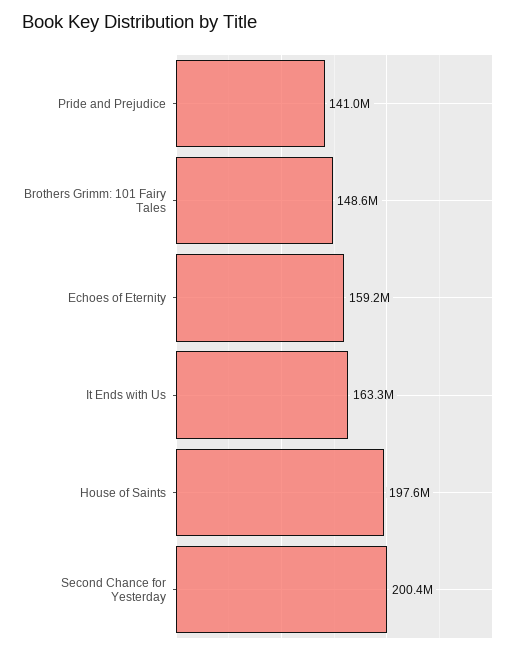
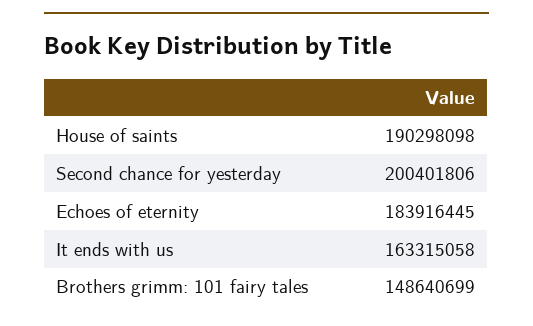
Pride and Prejudice: 141000000 -> none
Echoes of Eternity: 159200000 -> 183916445
House of Saints: 197600000 -> 190298098

